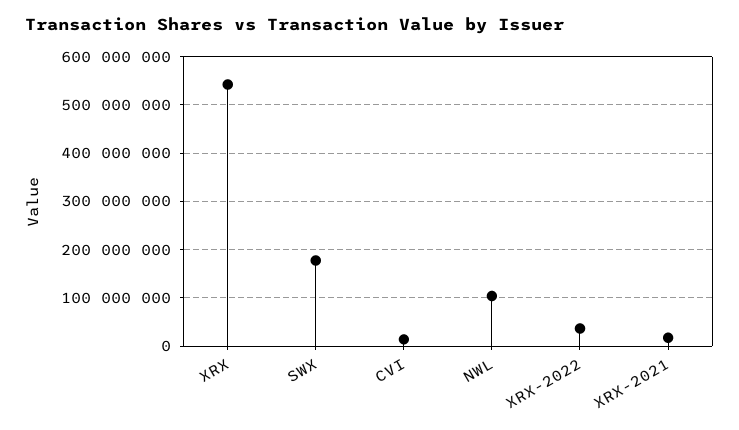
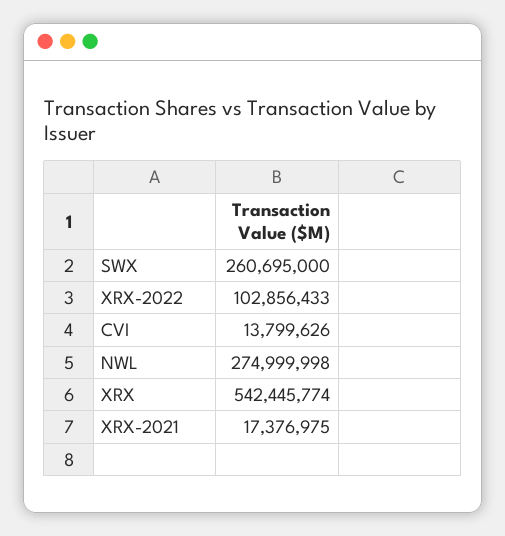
SWX: 180000000 -> 260695000
NWL: 100000000 -> 274999998
XRX-2022: 40000000 -> 102856433

